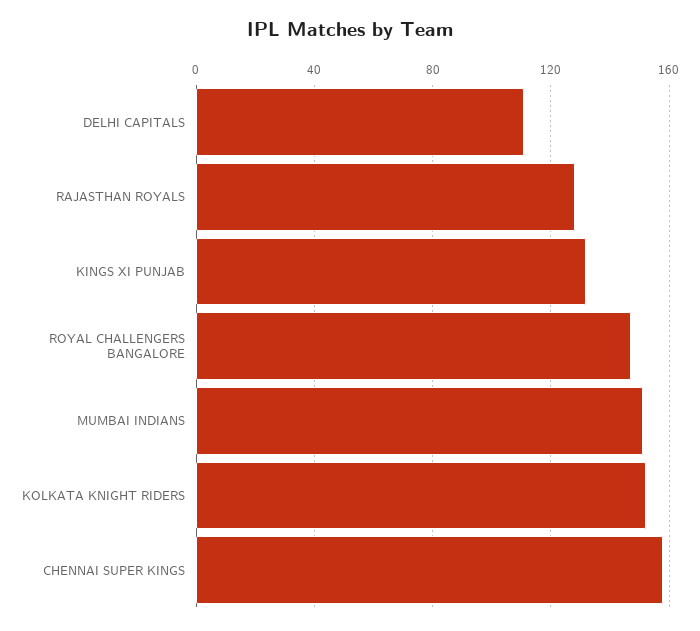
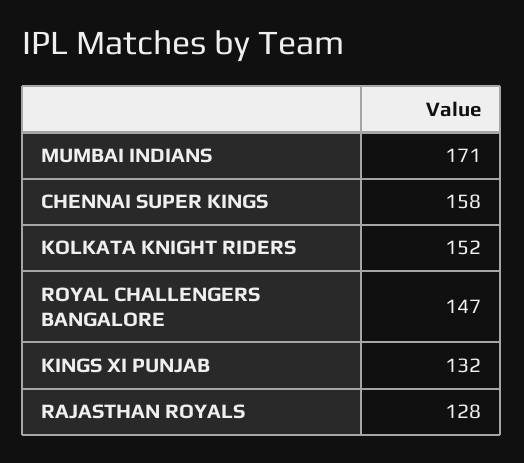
DELHI CAPITALS: 110 -> none
MUMBAI INDIANS: 150 -> 171

